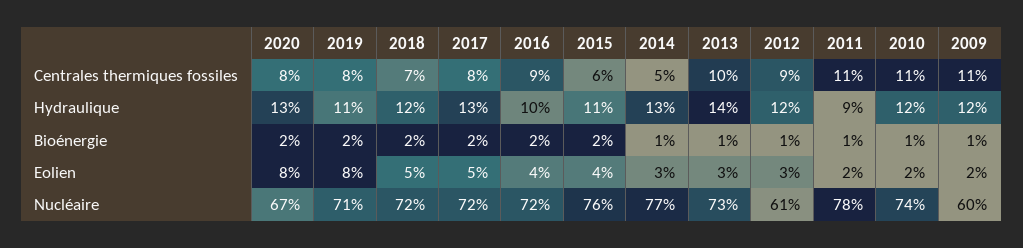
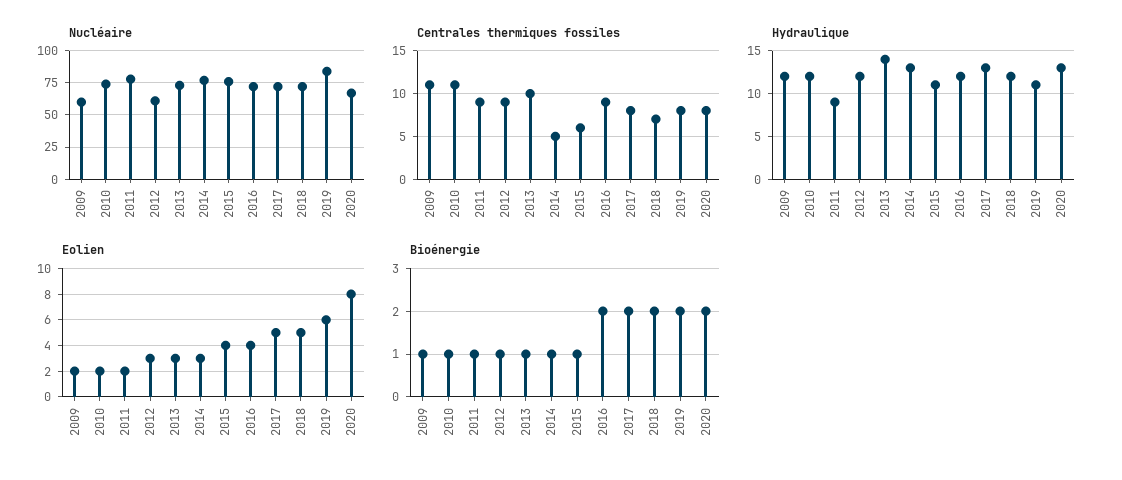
Centrales thermiques fossiles, 2011: 11 -> 9
Hydraulique, 2016: 10 -> 12
Bioénergie, 2015: 2 -> 1
Eolien, 2019: 8 -> 6
Nucléaire, 2019: 71 -> 85

